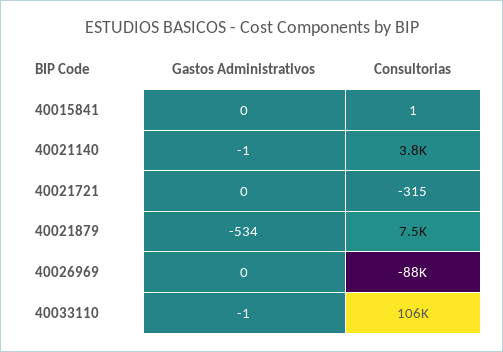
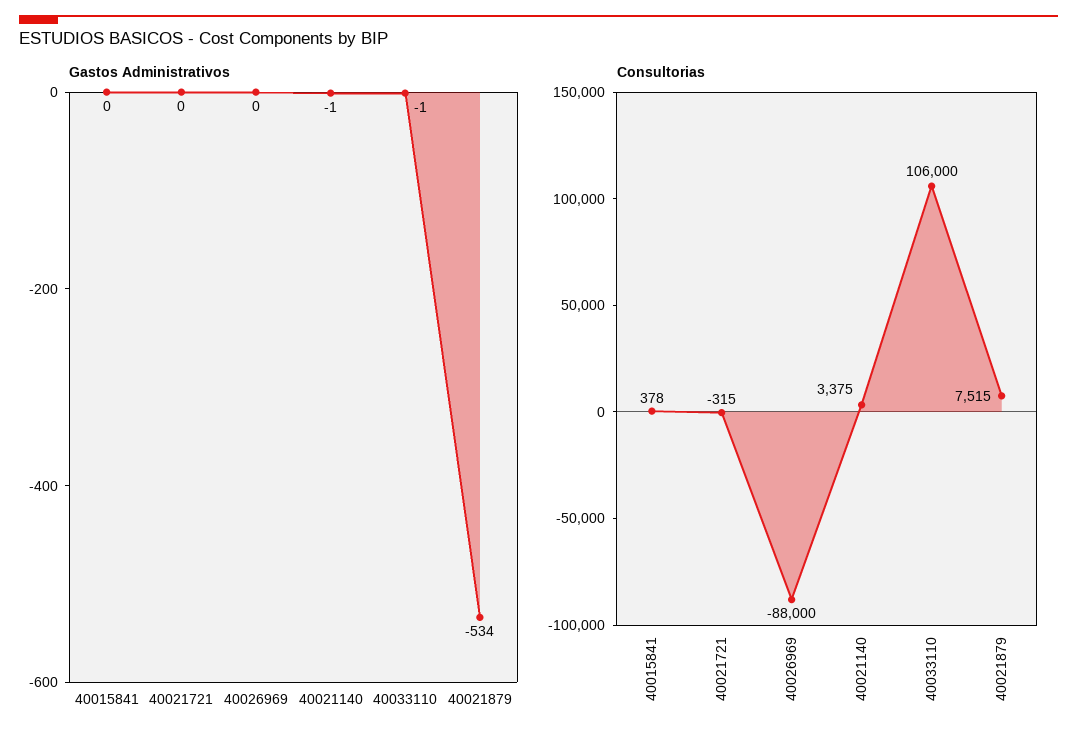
Consultorias, 40015841: 1 -> 378
Consultorias, 40021140: 3800 -> 3375

